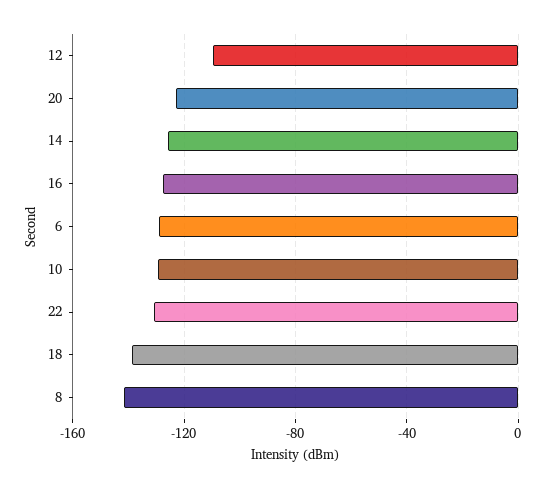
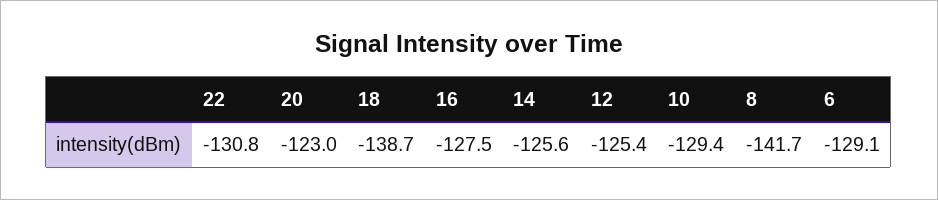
12: -110 -> -125.4

